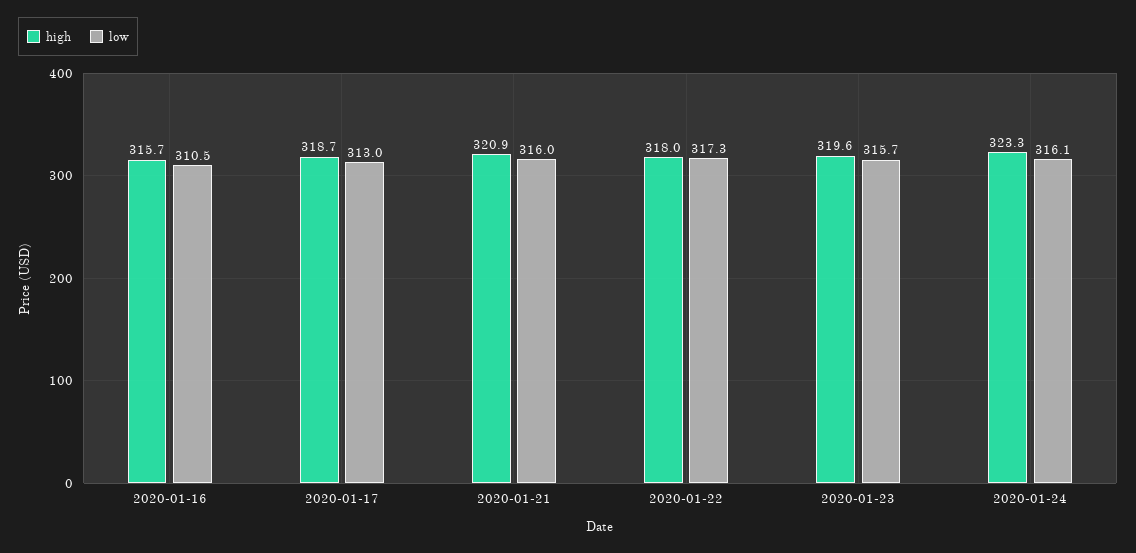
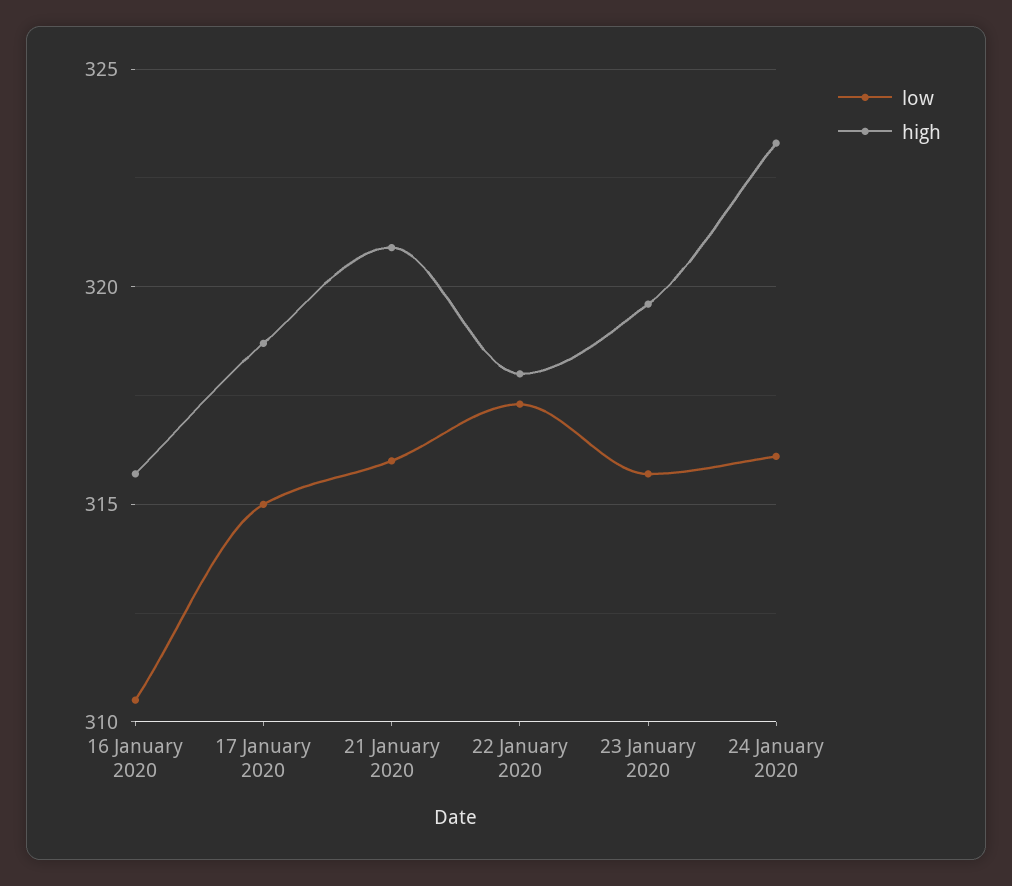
low, 2020-01-17: 313 -> 315

